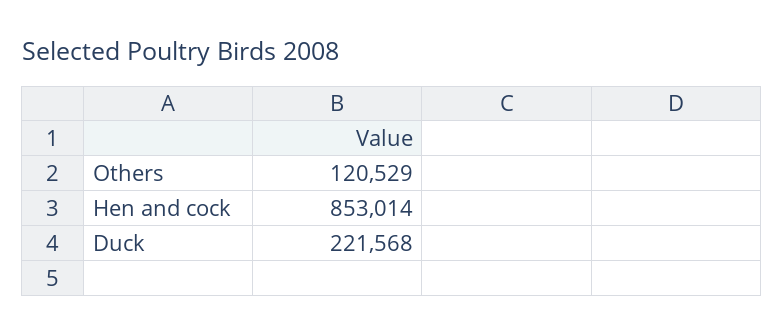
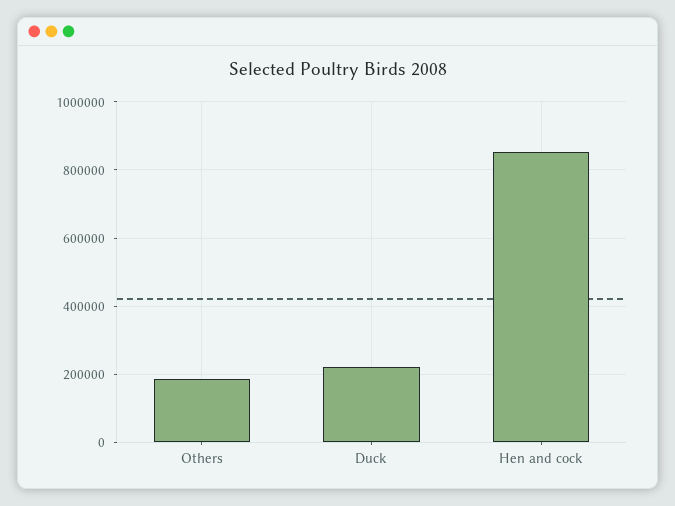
Others: 120529 -> 180000

